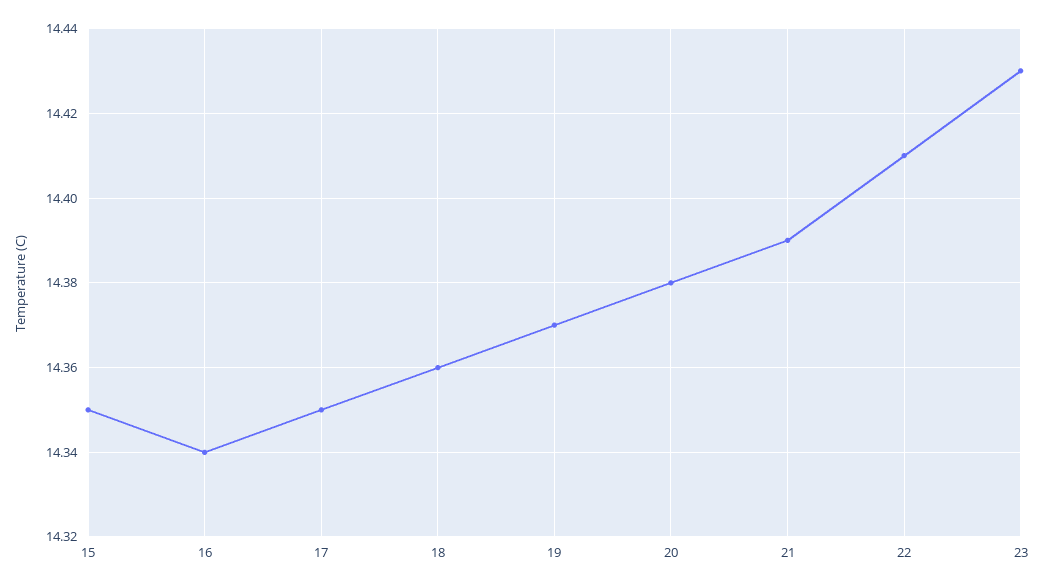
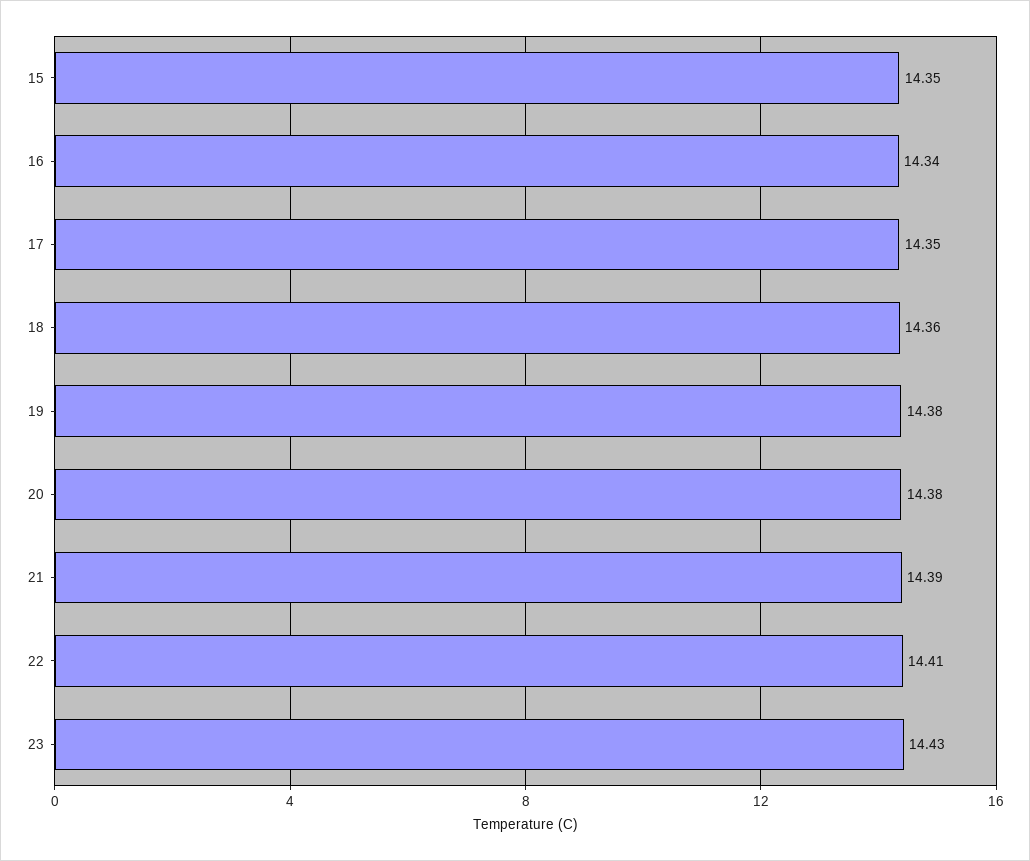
19: 14.37 -> 14.38

